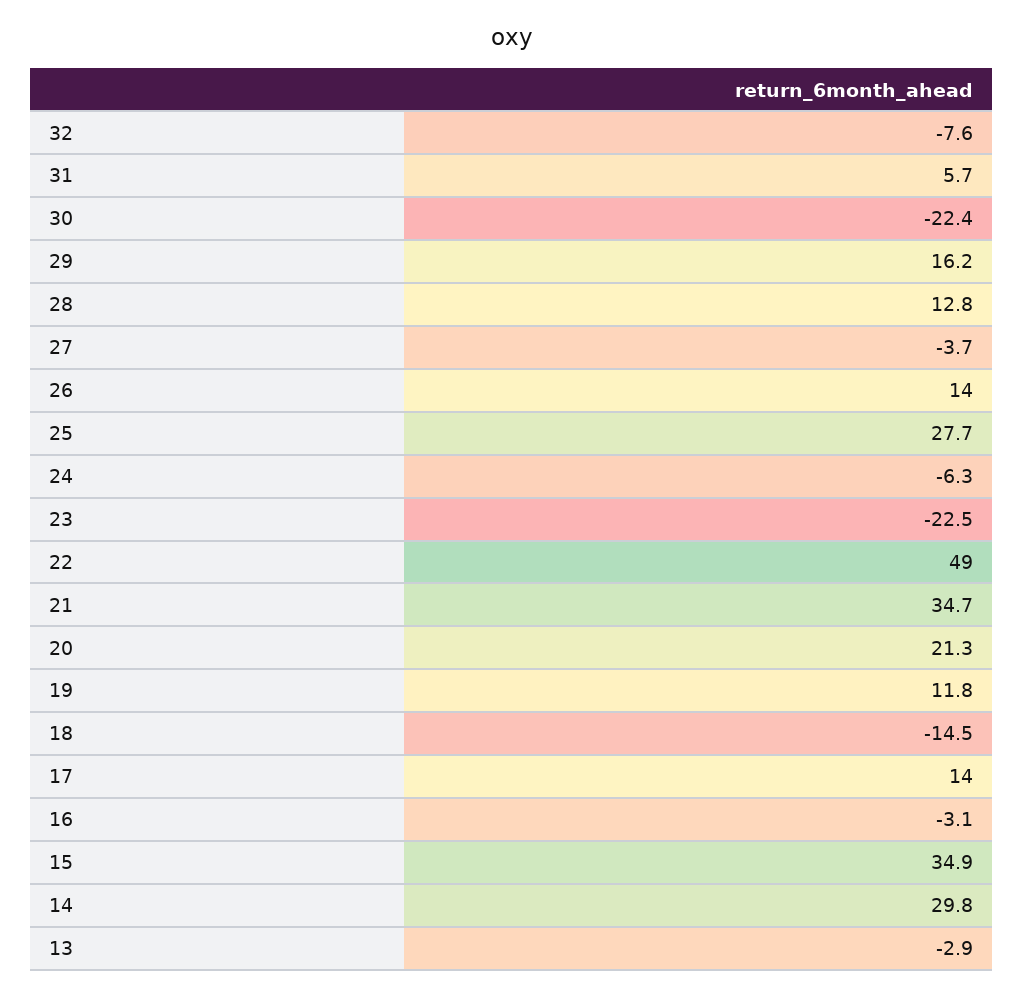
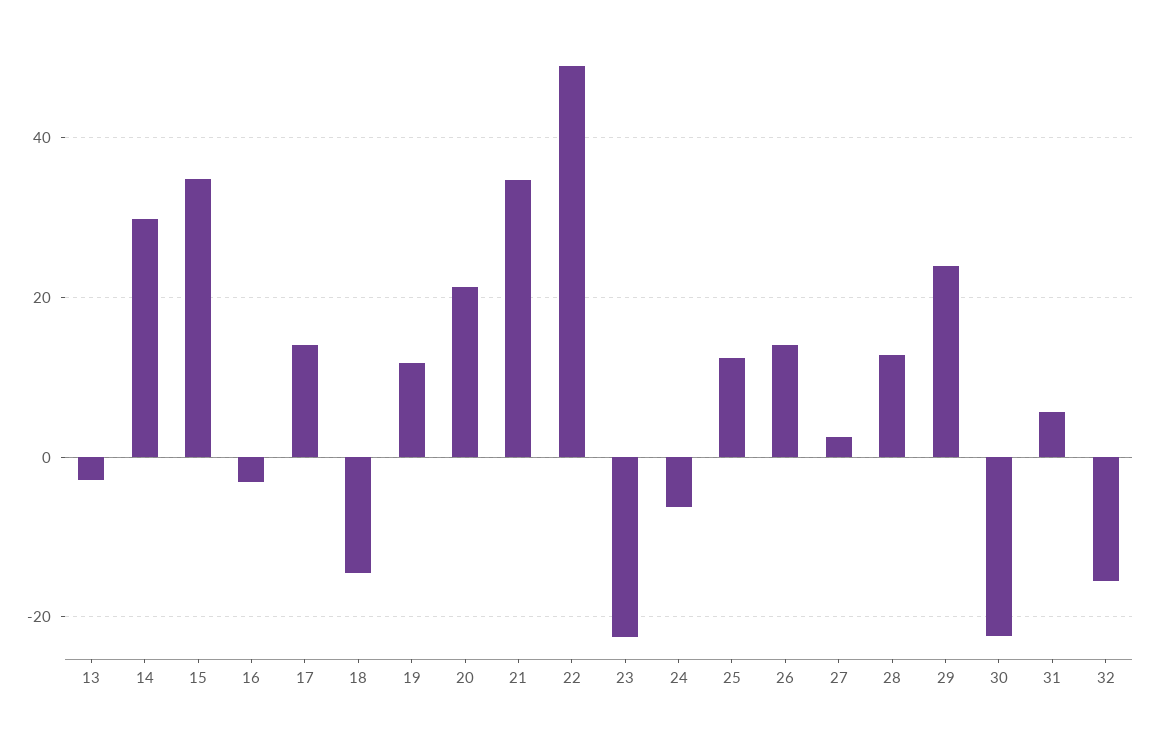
32: -7.6 -> -16
29: 16.2 -> 24
27: -3.7 -> 2
25: 27.7 -> 12

